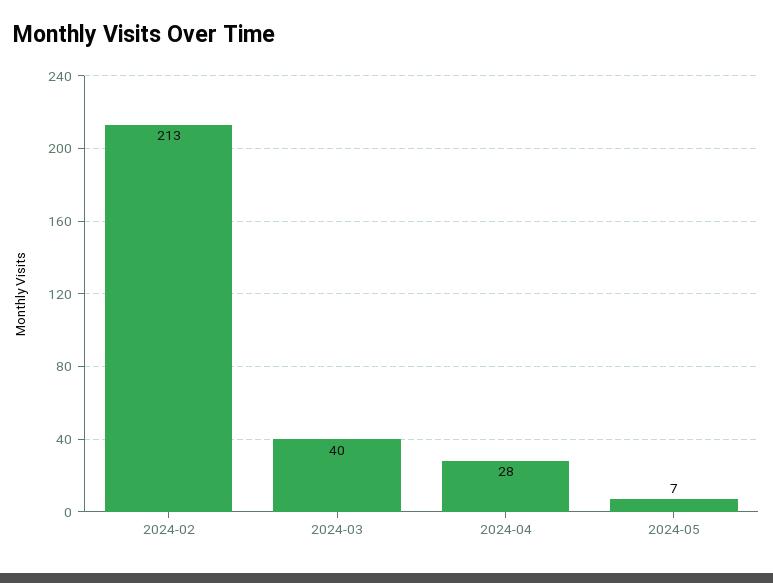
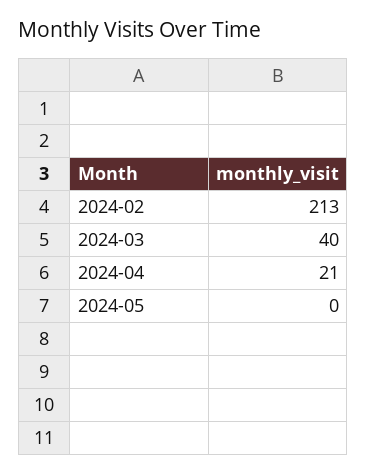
2024-04: 28 -> 21
2024-05: 7 -> 0

